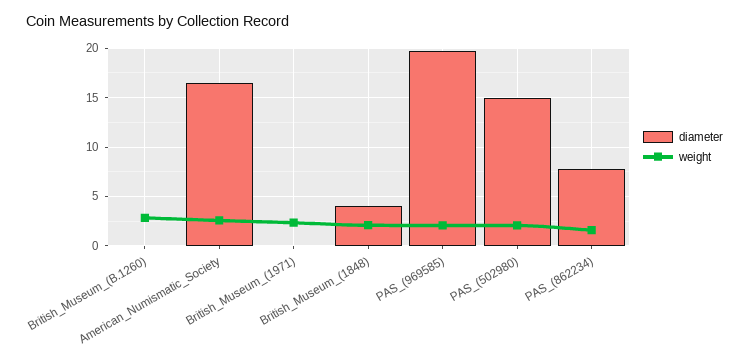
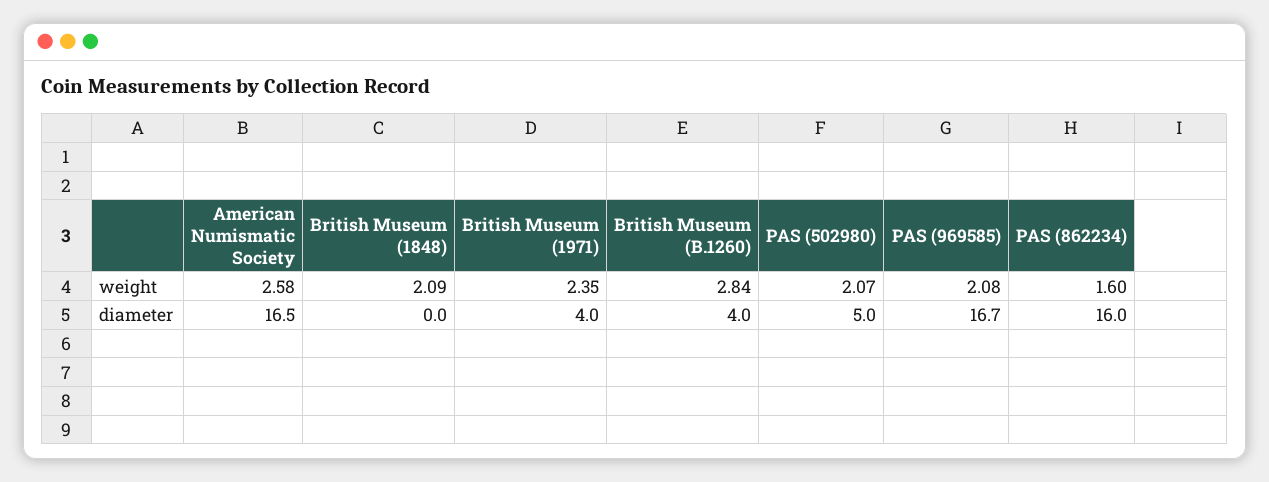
diameter, British_Museum_(B.1260): 0 -> 4
diameter, British_Museum_(1971): 0 -> 4
diameter, British_Museum_(1848): 4 -> 0
diameter, PAS_(969585): 20 -> 16.7
diameter, PAS_(502980): 15 -> 5
diameter, PAS_(862234): 8 -> 16

